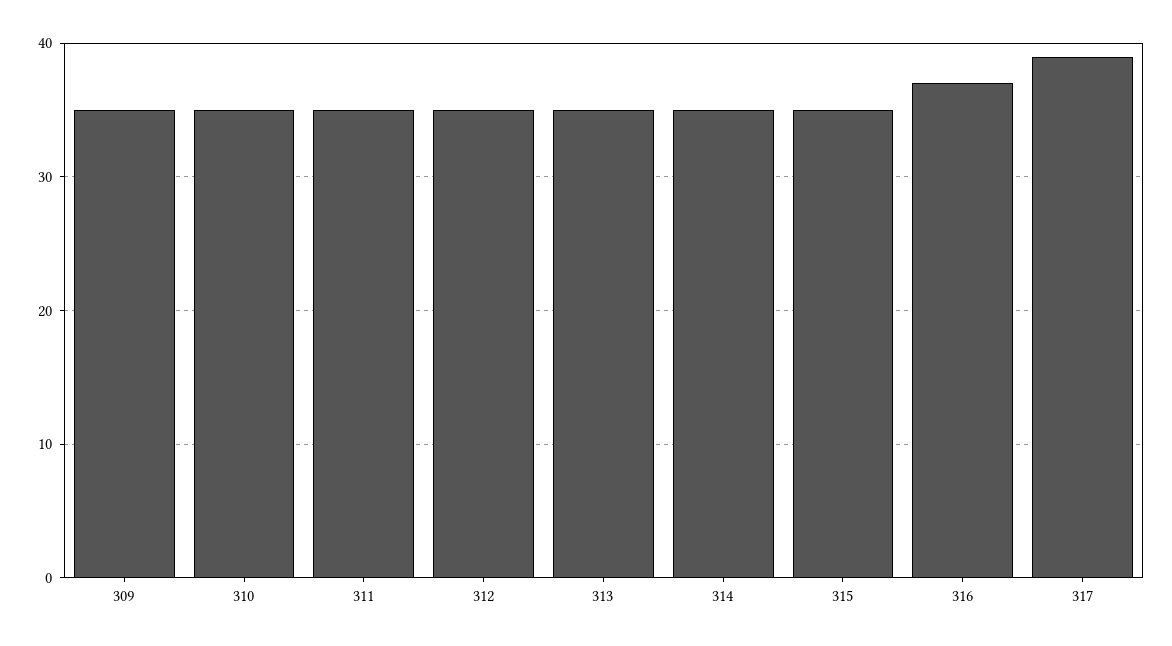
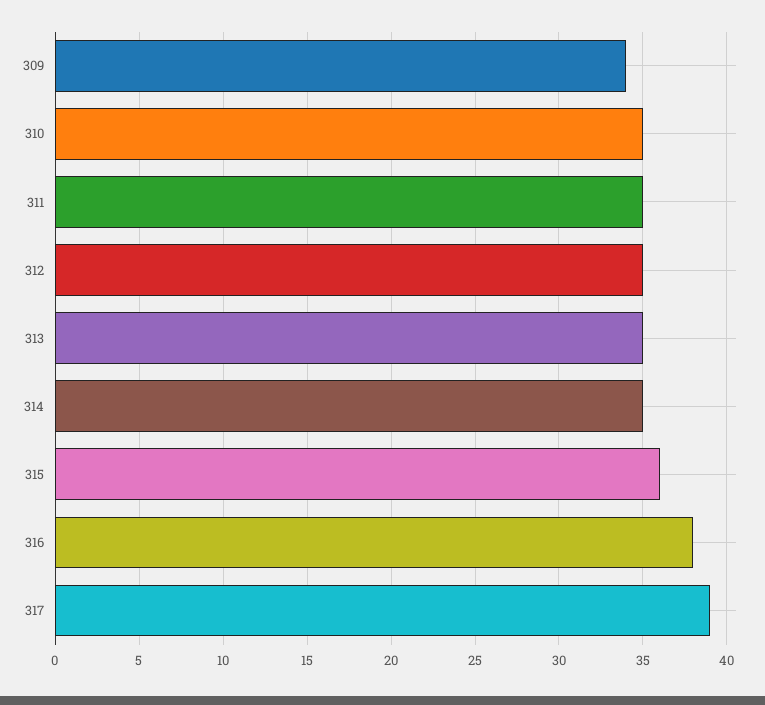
309: 35 -> 34
315: 35 -> 36
316: 37 -> 38

